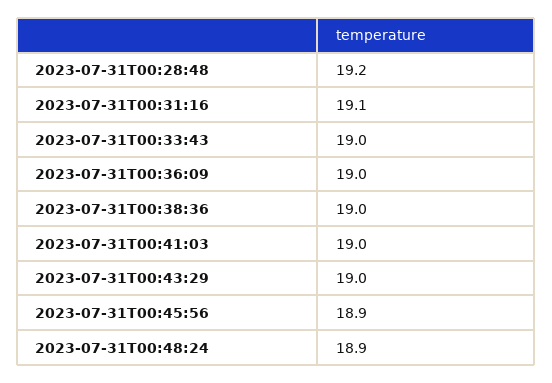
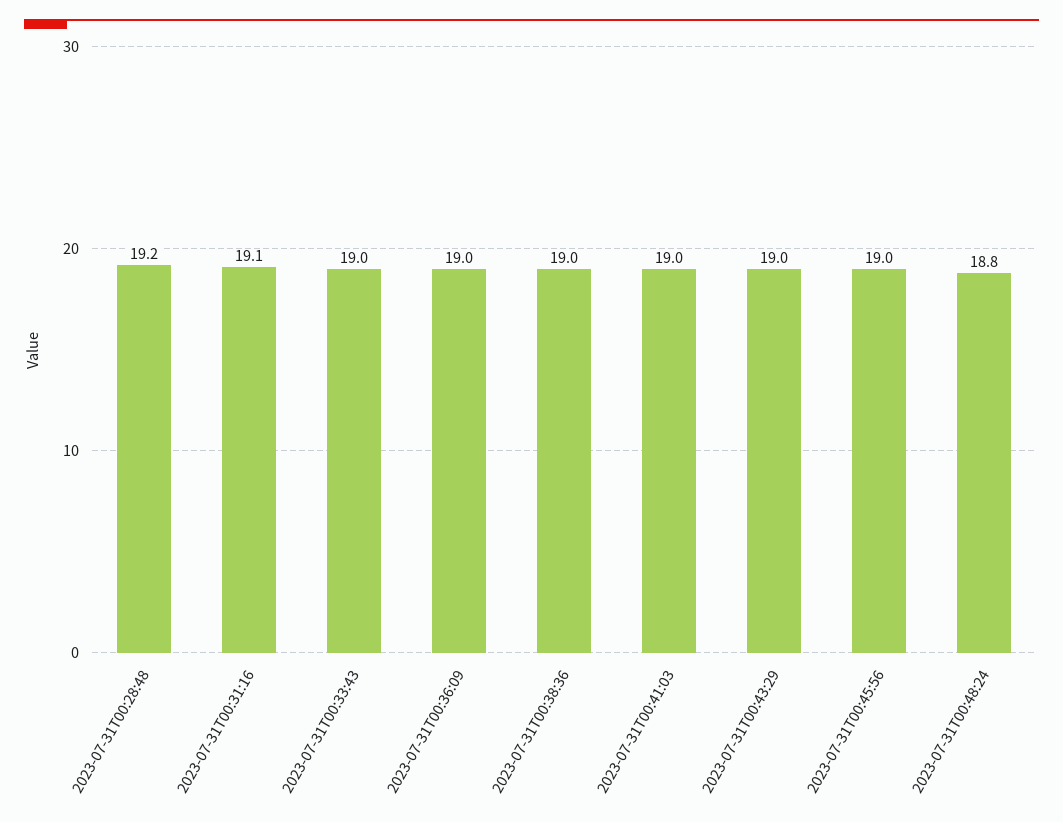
2023-07-31T00:45:56: 18.9 -> 19
2023-07-31T00:48:24: 18.9 -> 18.8

